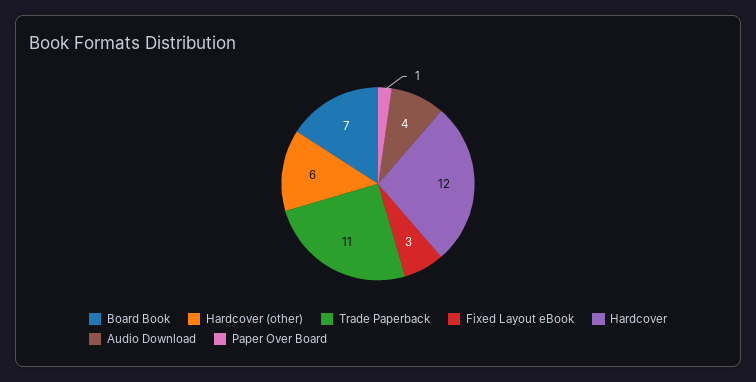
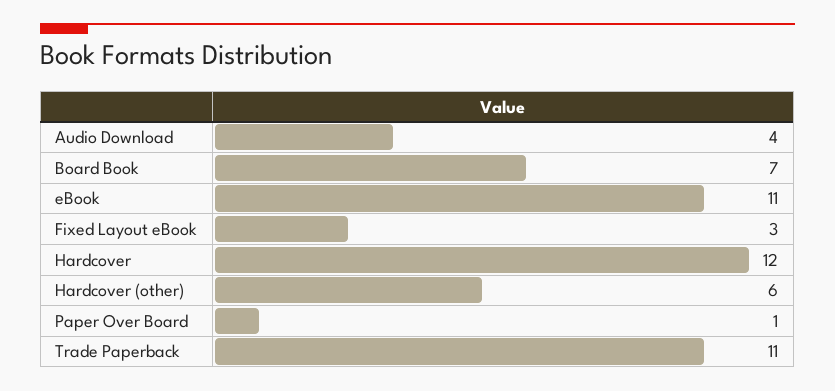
eBook: none -> 11

